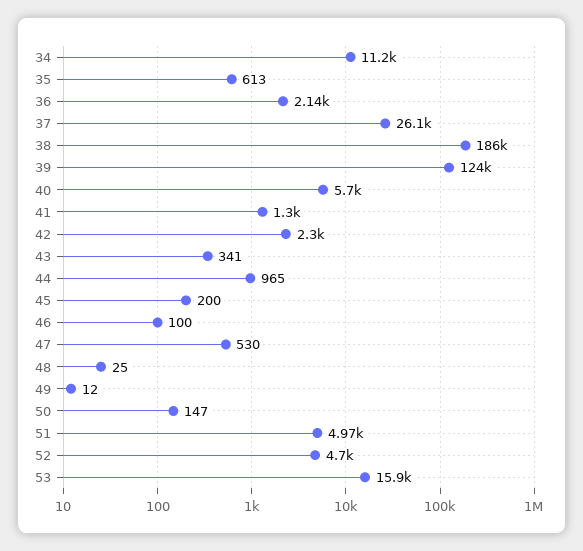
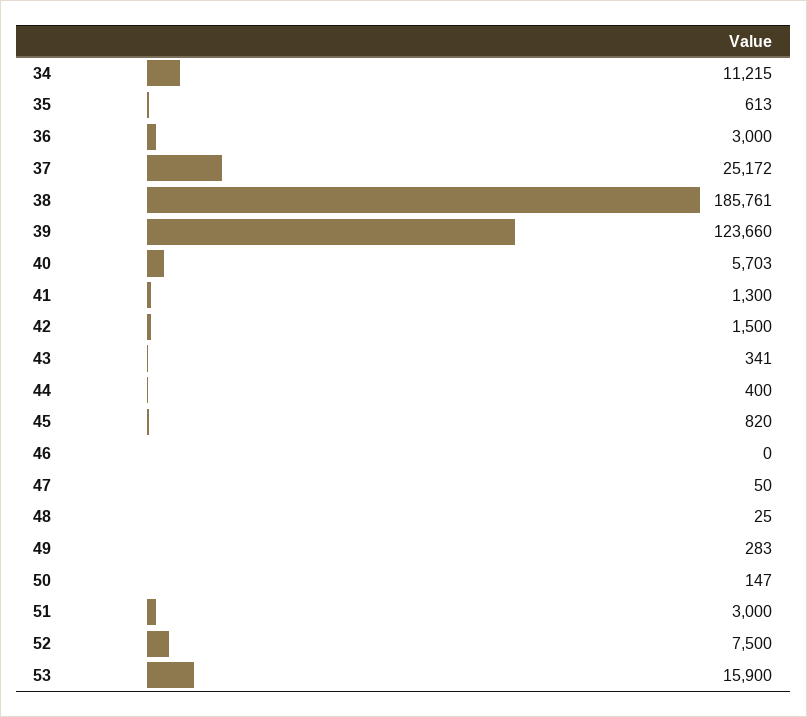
36: 2140 -> 3000
37: 26100 -> 25172
42: 2300 -> 1500
44: 965 -> 400
45: 200 -> 820
46: 100 -> 0
47: 530 -> 50
49: 12 -> 283
51: 4970 -> 3000
52: 4700 -> 7500

